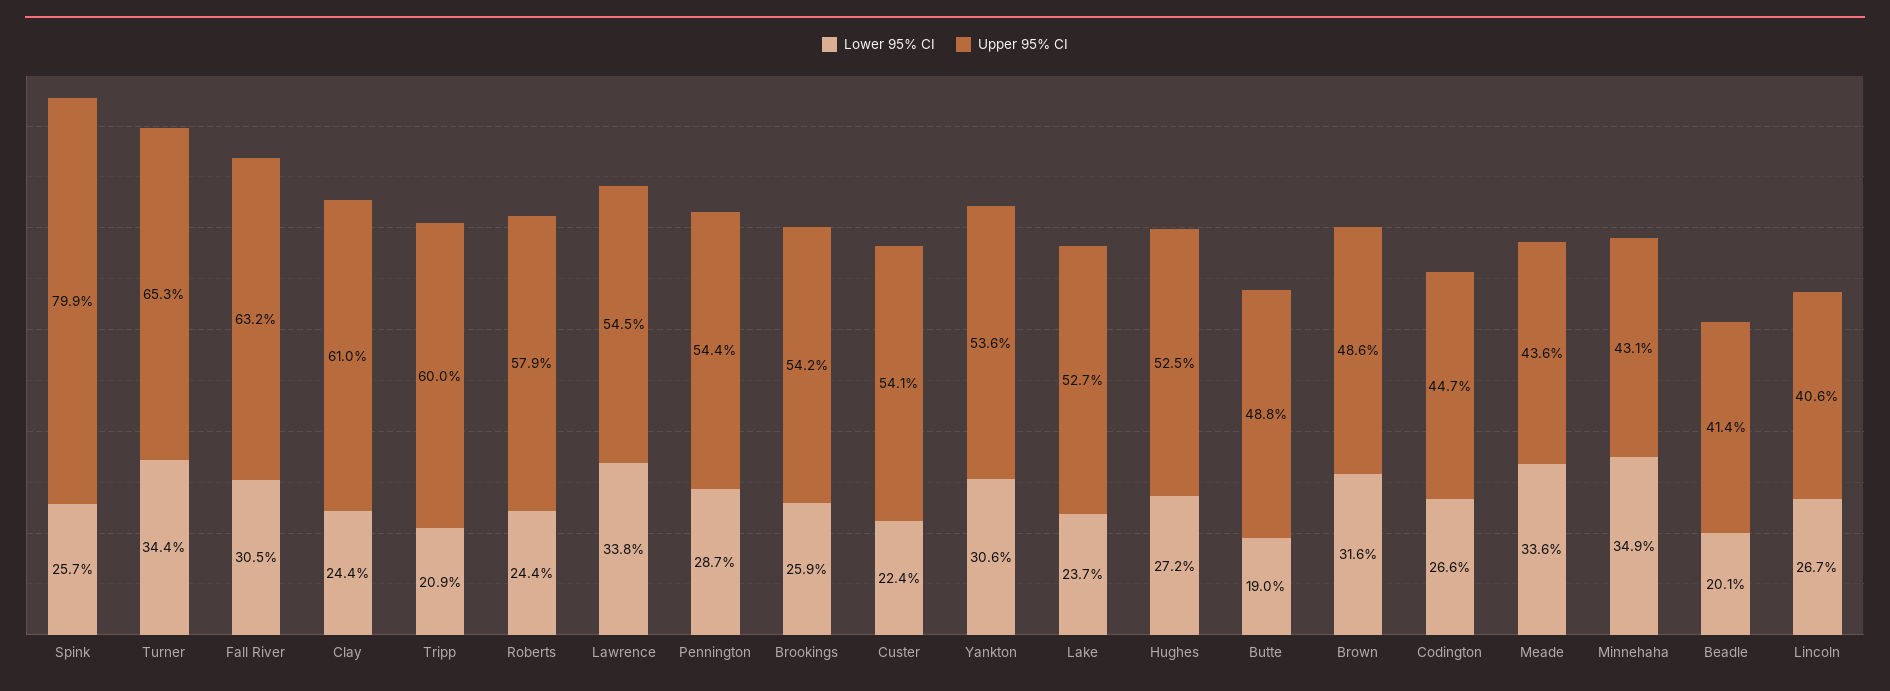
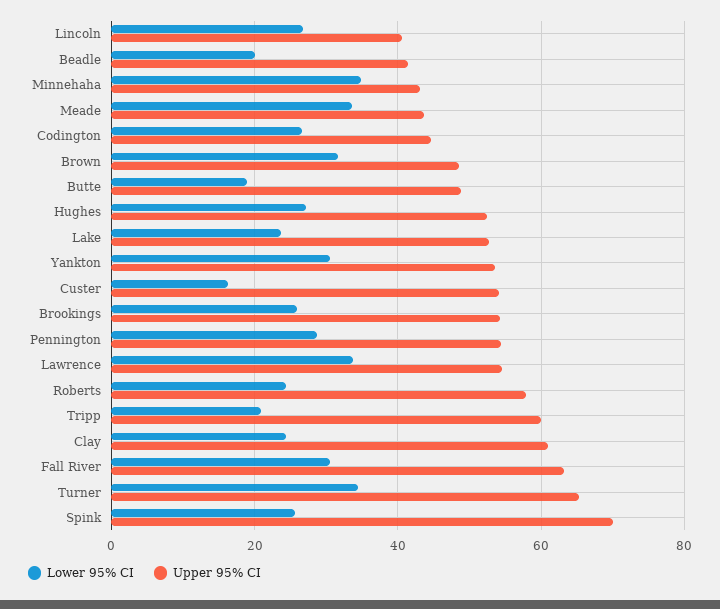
Upper 95% CI, Spink: 79.9 -> 70
Lower 95% CI, Custer: 22.4 -> 16

